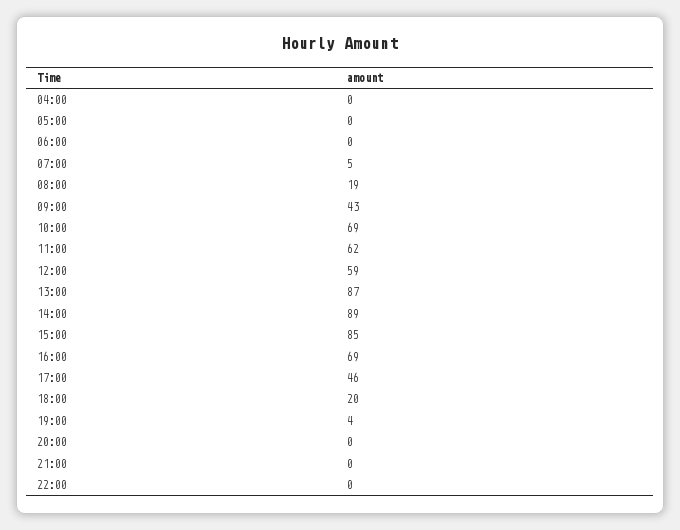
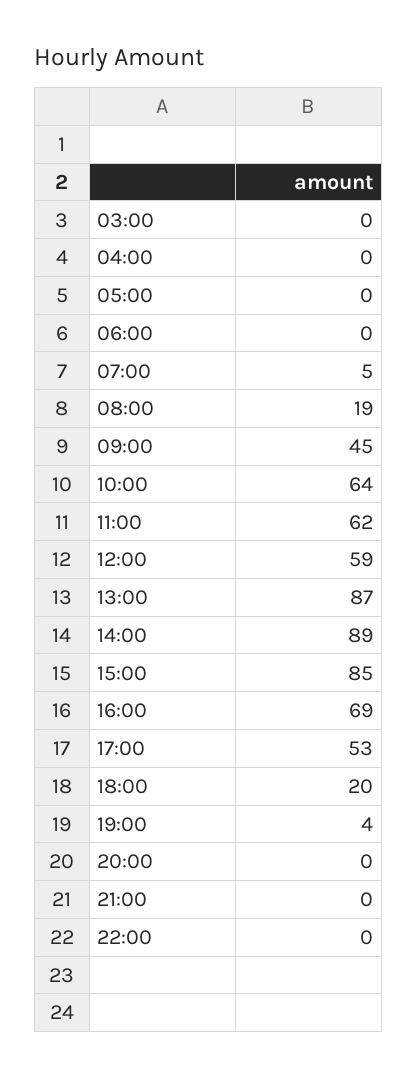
09:00: 43 -> 45
10:00: 69 -> 64
17:00: 46 -> 53
03:00: none -> 0

